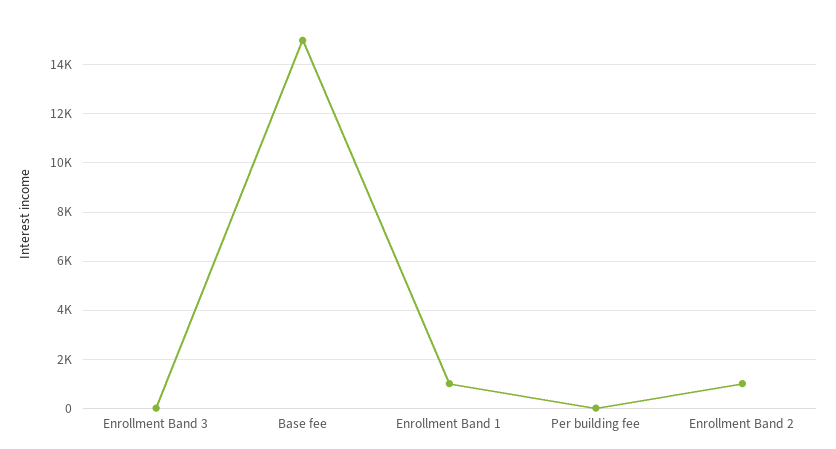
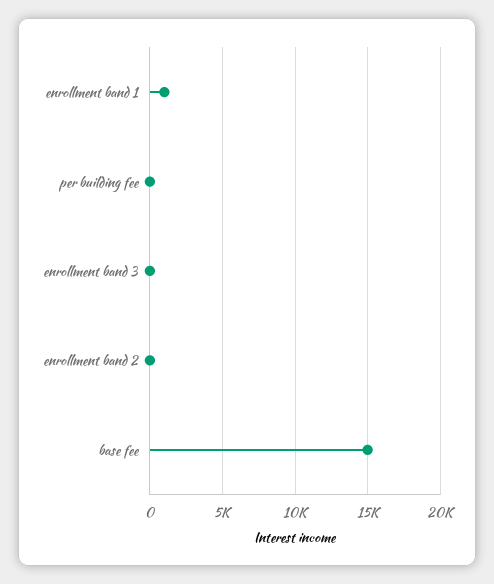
Enrollment Band 2: 1000 -> 0

